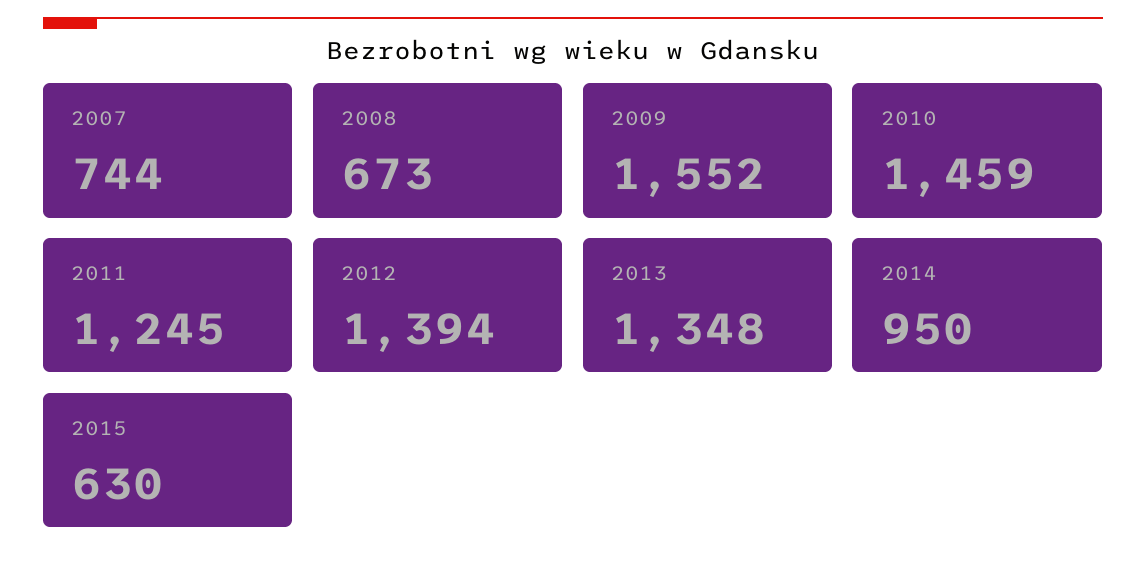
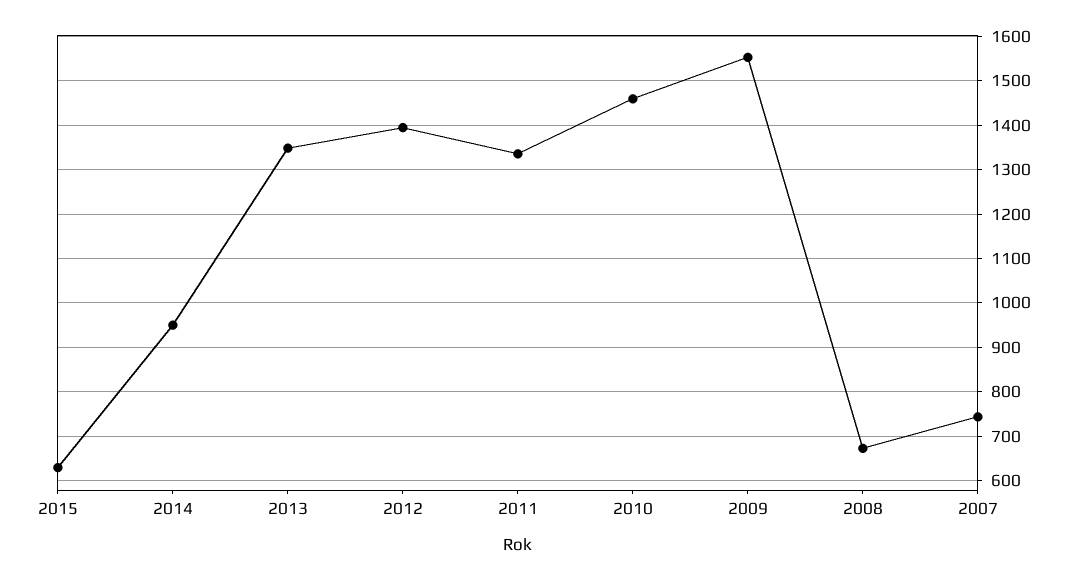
2011: 1245 -> 1340

